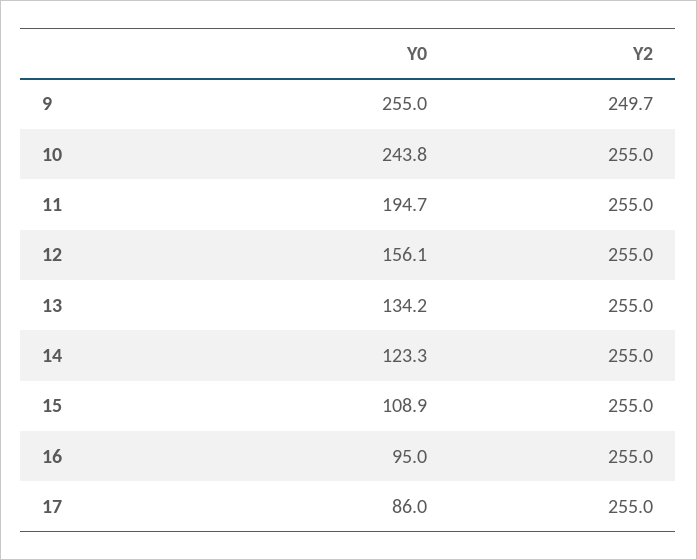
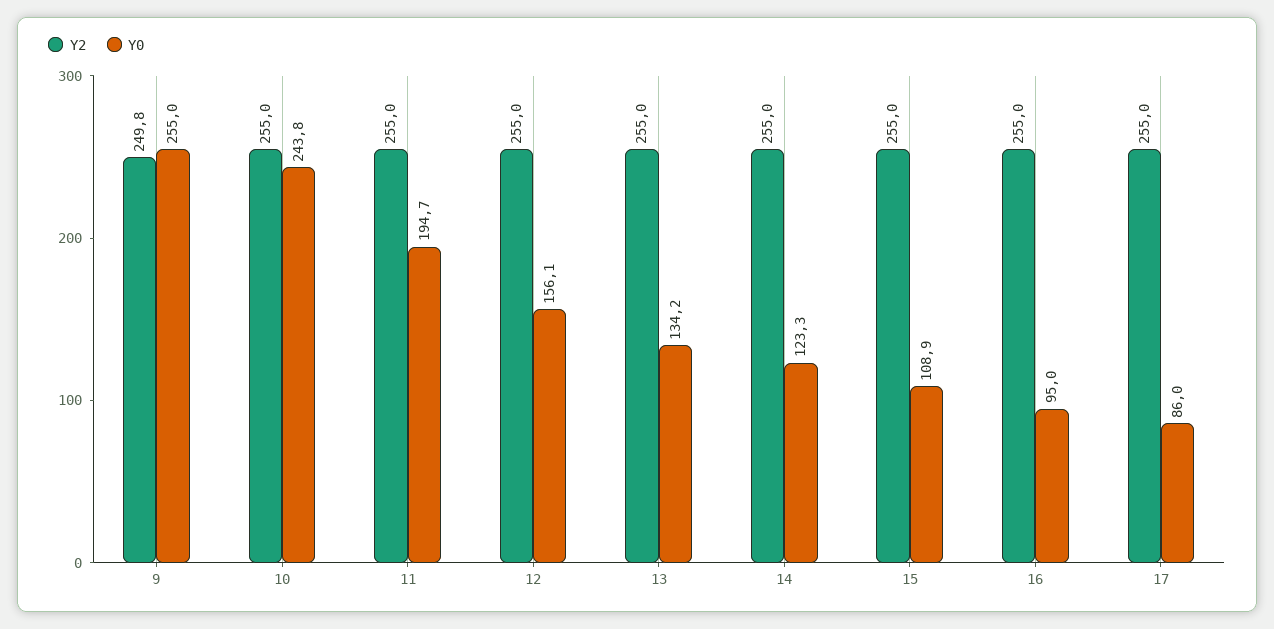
Y2, 9: 249.7 -> 249.8

